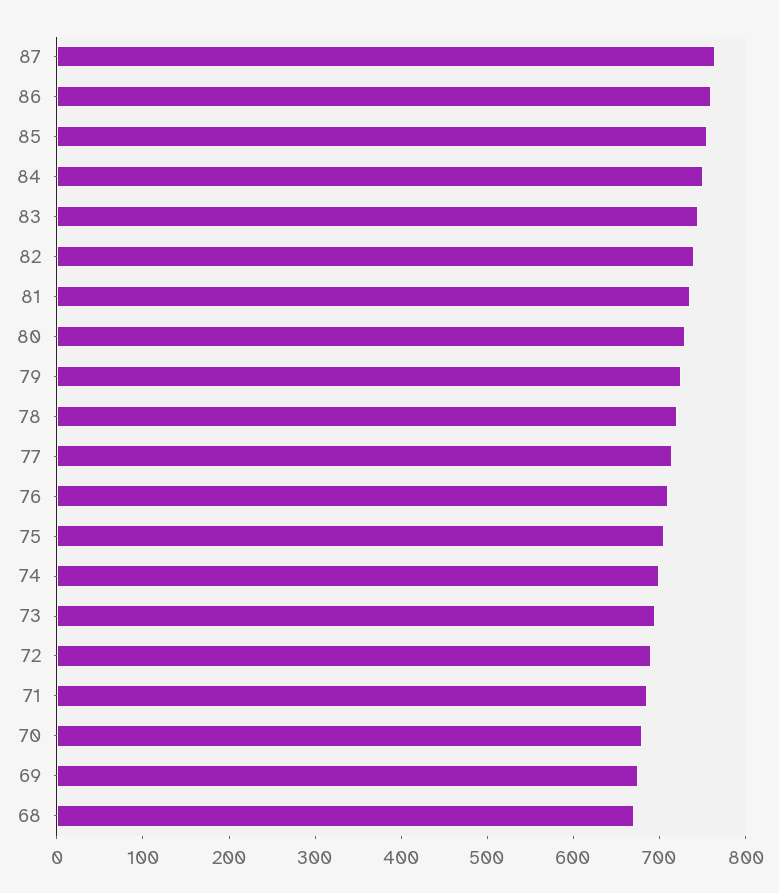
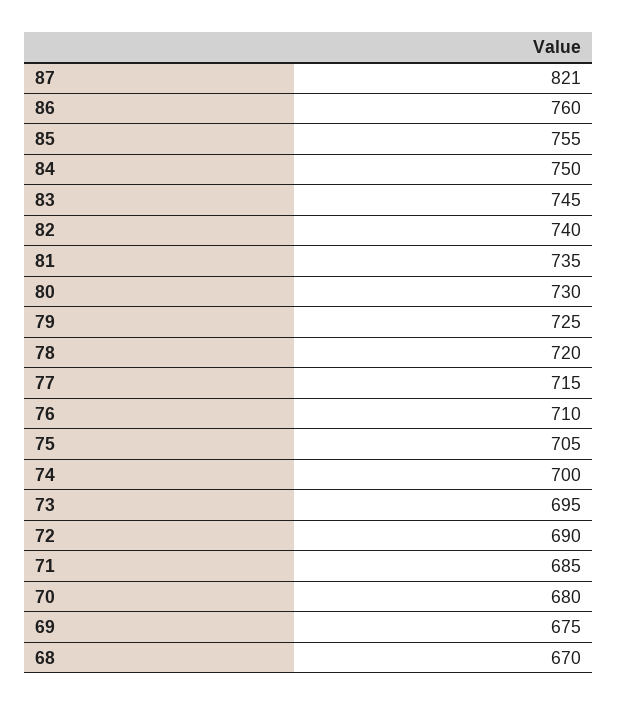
87: 760 -> 821

